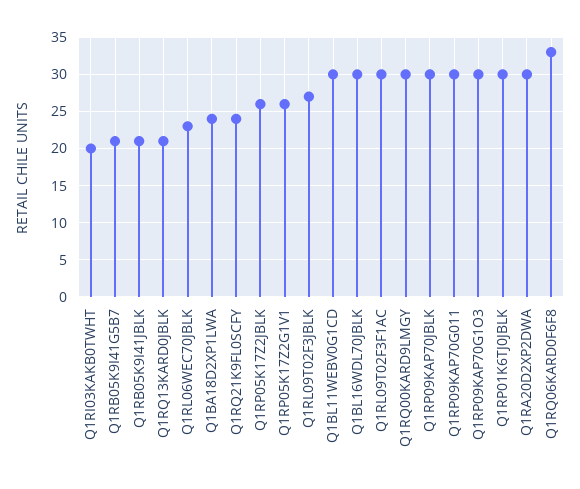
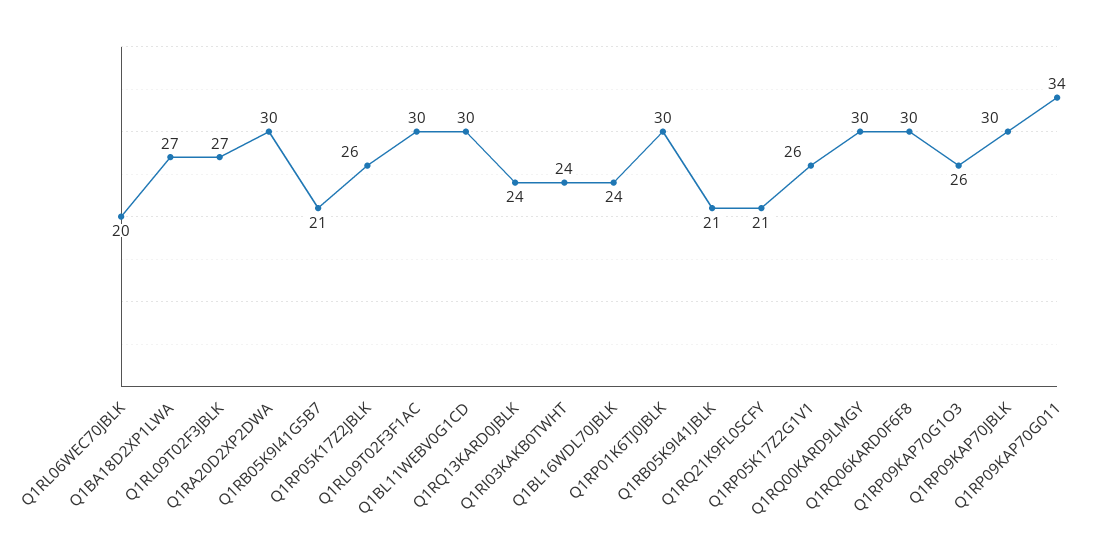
Q1RI03KAKB0TWHT: 20 -> 24
Q1RQ13KARD0JBLK: 21 -> 24
Q1RL06WEC70JBLK: 23 -> 20
Q1BA18D2XP1LWA: 24 -> 27
Q1RQ21K9FL0SCFY: 24 -> 21
Q1BL16WDL70JBLK: 30 -> 24
Q1RP09KAP70G011: 30 -> 34
Q1RP09KAP70G1O3: 30 -> 26
Q1RQ06KARD0F6F8: 33 -> 30

